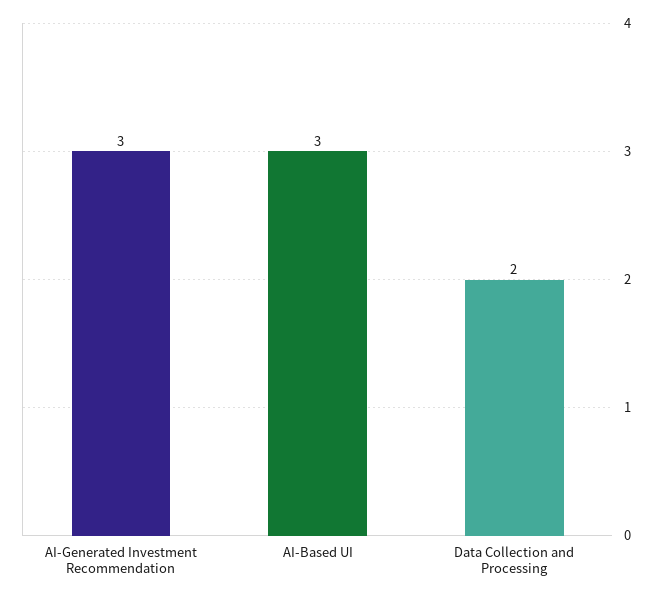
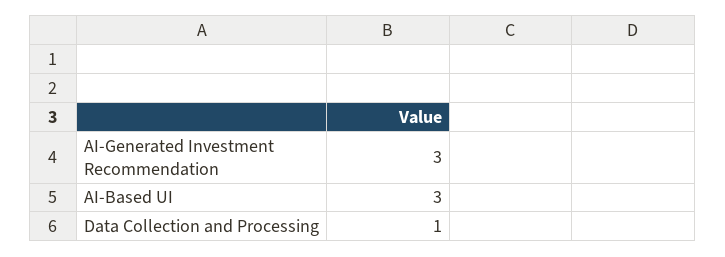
Data Collection and Processing: 2 -> 1

